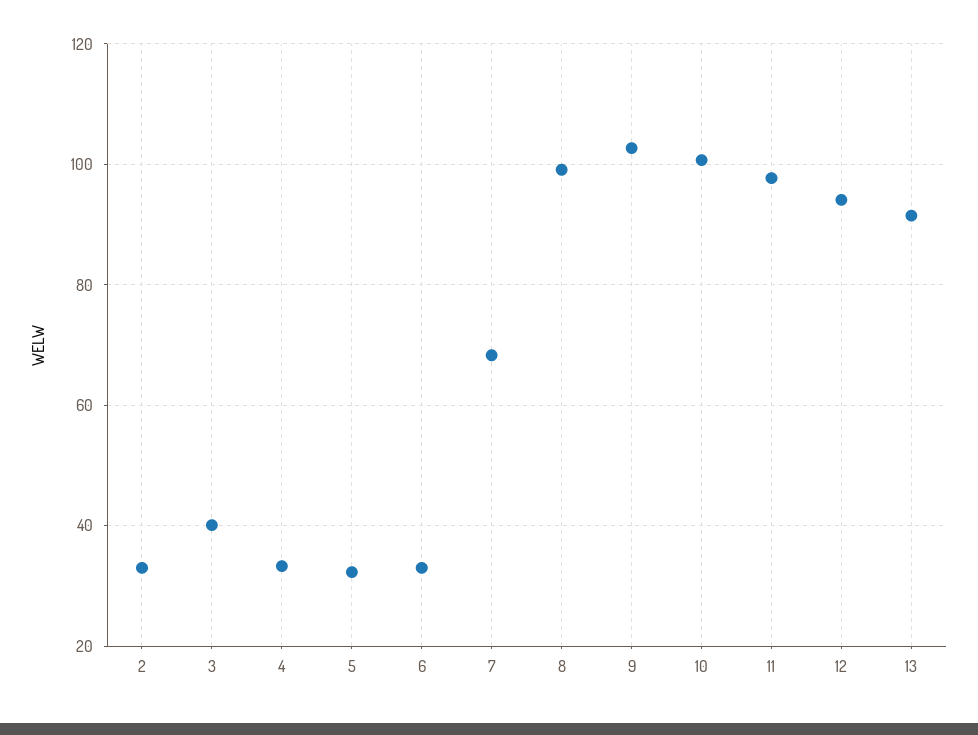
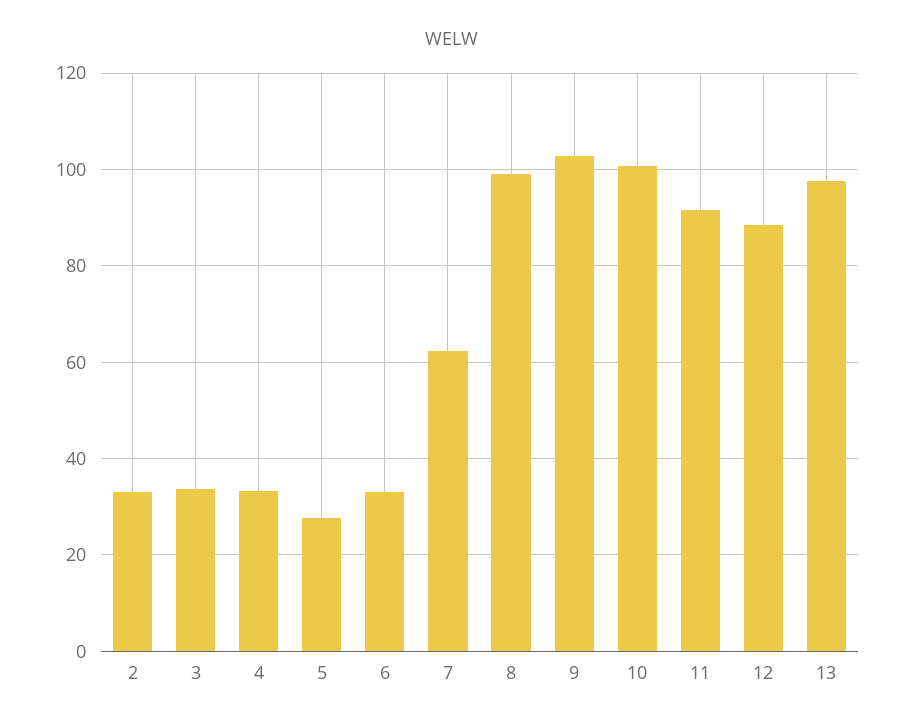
3: 40 -> 34
5: 32 -> 28
7: 68 -> 62
11: 98 -> 92
12: 94 -> 88
13: 92 -> 98

